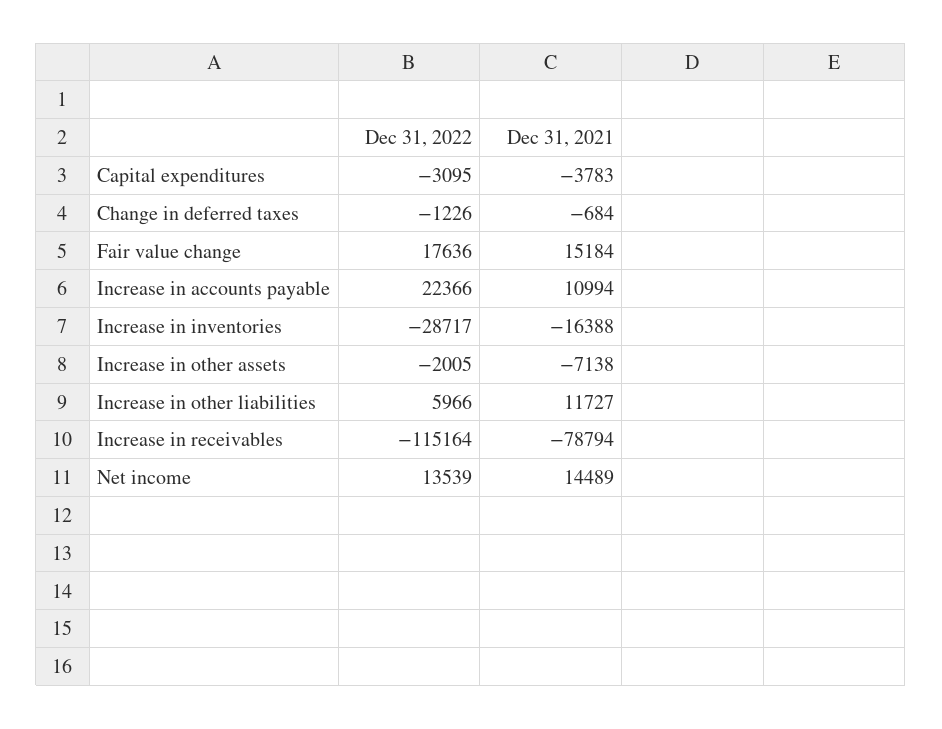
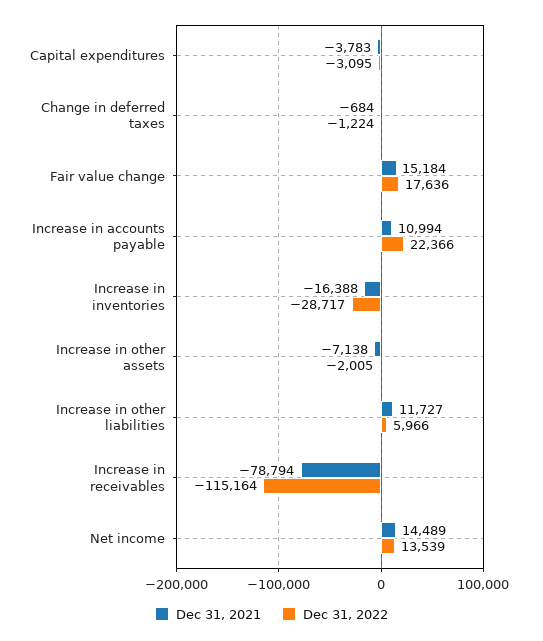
Dec 31, 2022, Change in deferred taxes: -1226 -> -1224

